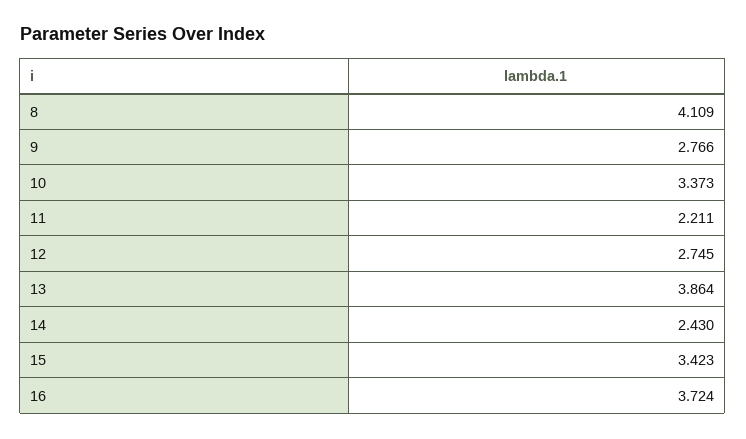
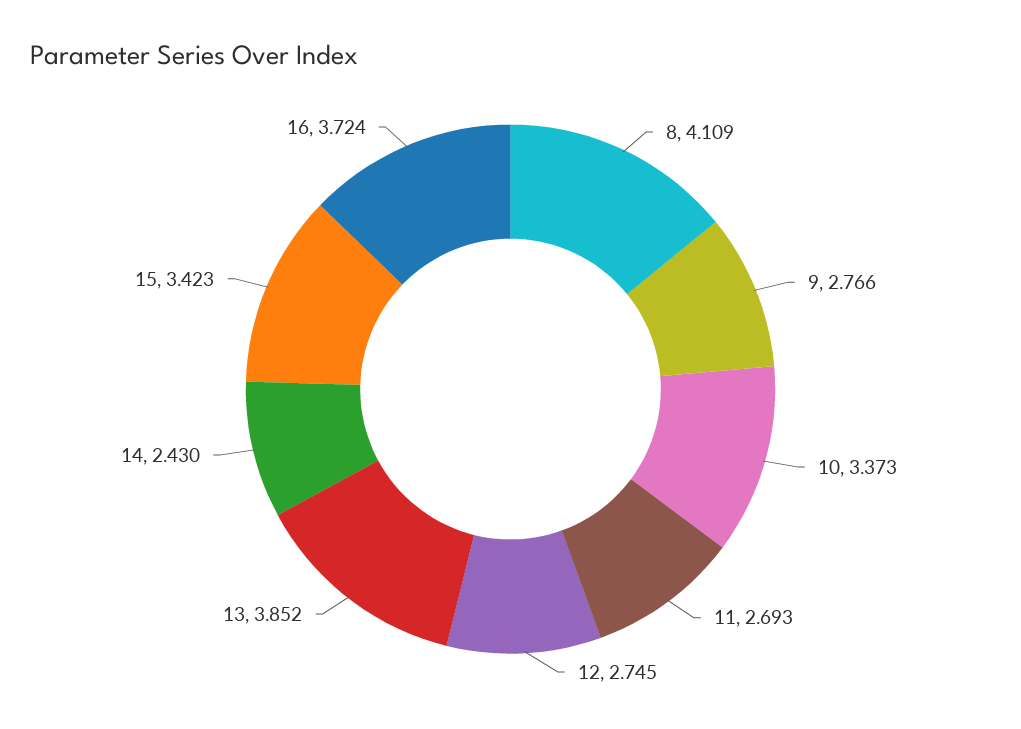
11: 2.211 -> 2.693
13: 3.864 -> 3.852

